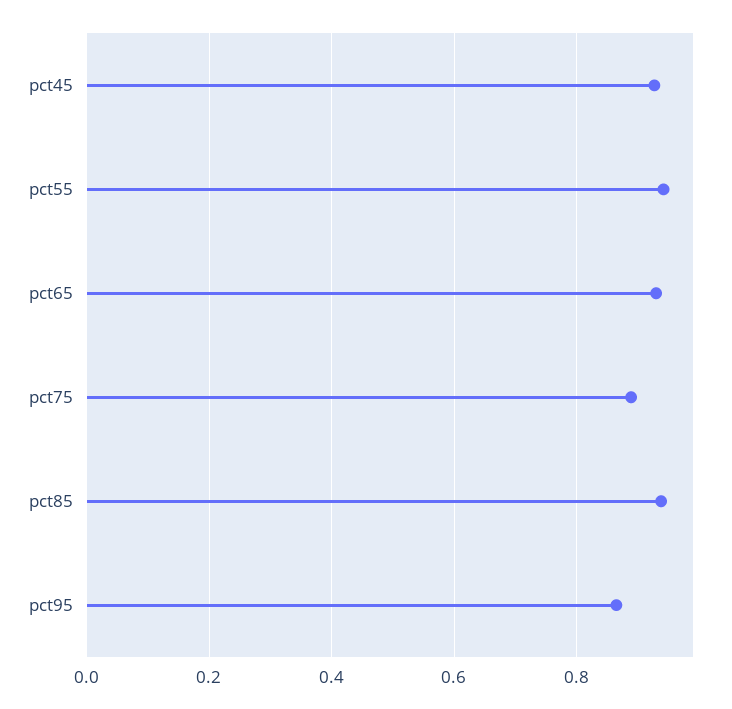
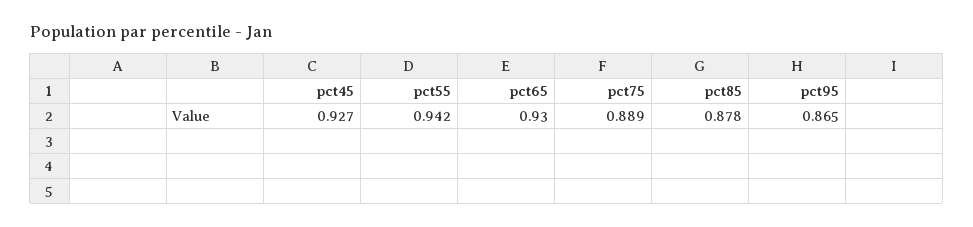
pct85: 0.94 -> 0.878

